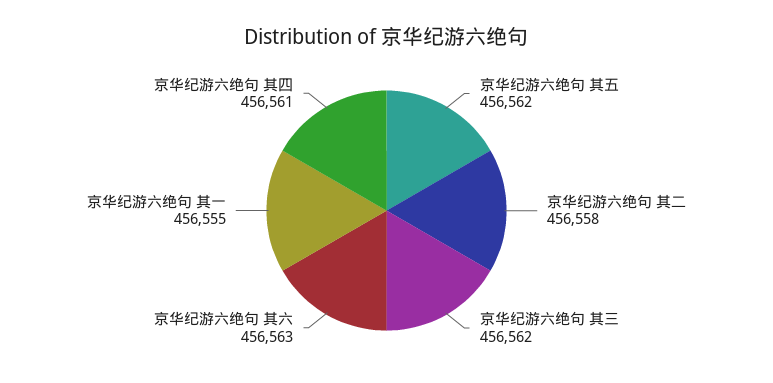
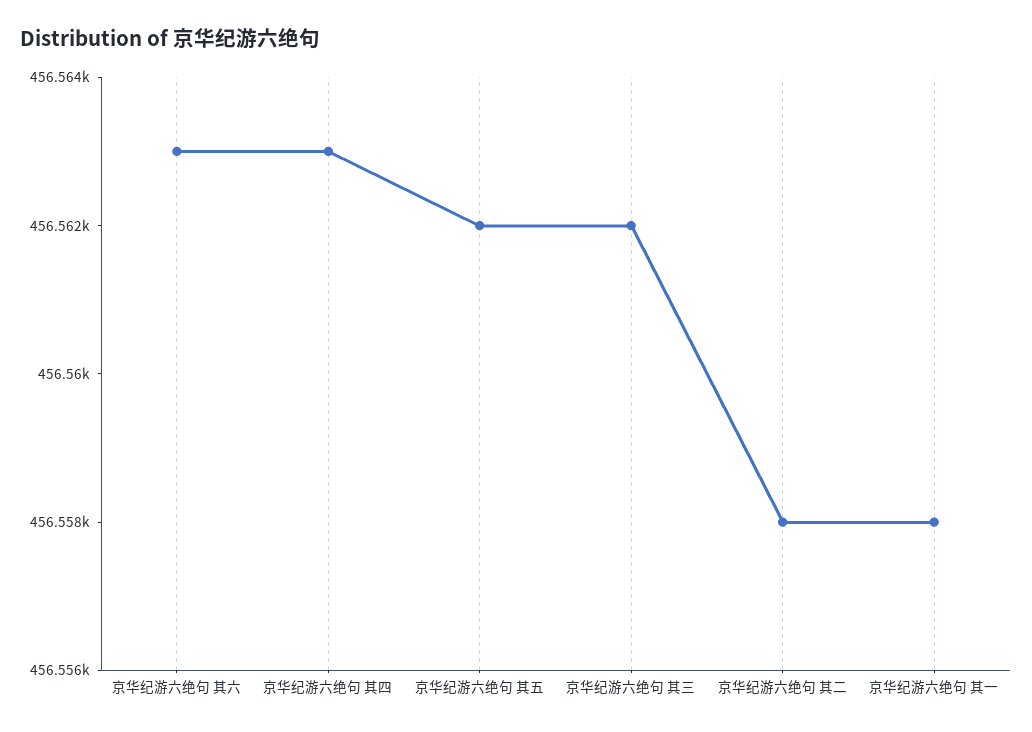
京华纪游六绝句 其一: 456555 -> 456558
京华纪游六绝句 其四: 456561 -> 456563

